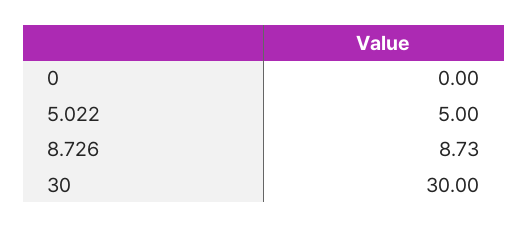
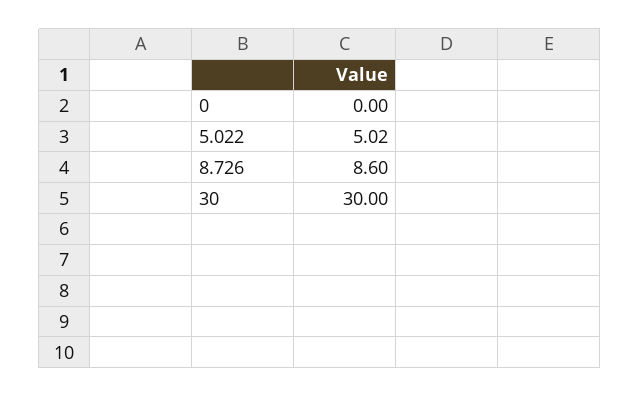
5.022: 5 -> 5.02
8.726: 8.73 -> 8.6

